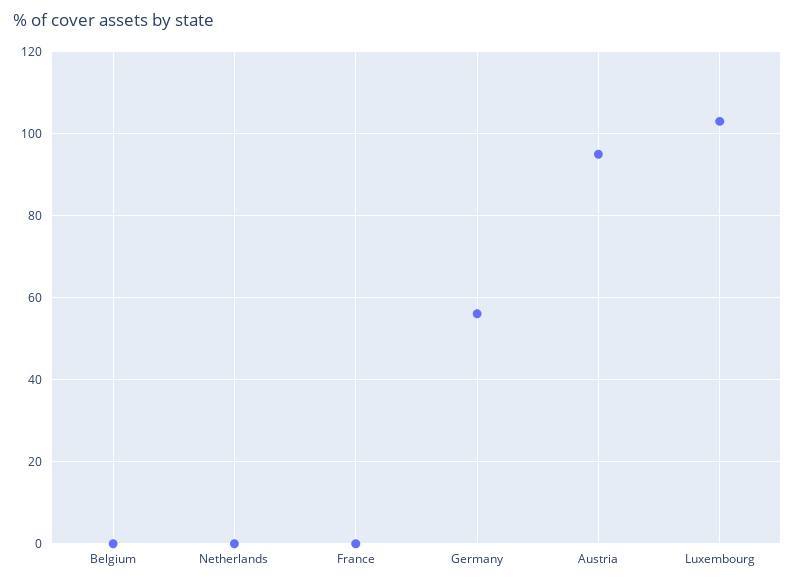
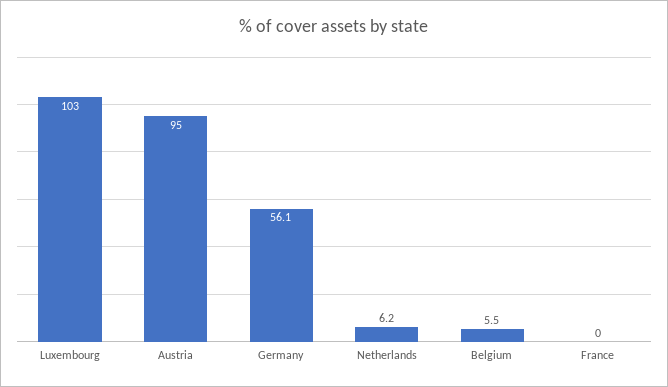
Belgium: 0 -> 5.5
Netherlands: 0 -> 6.2

